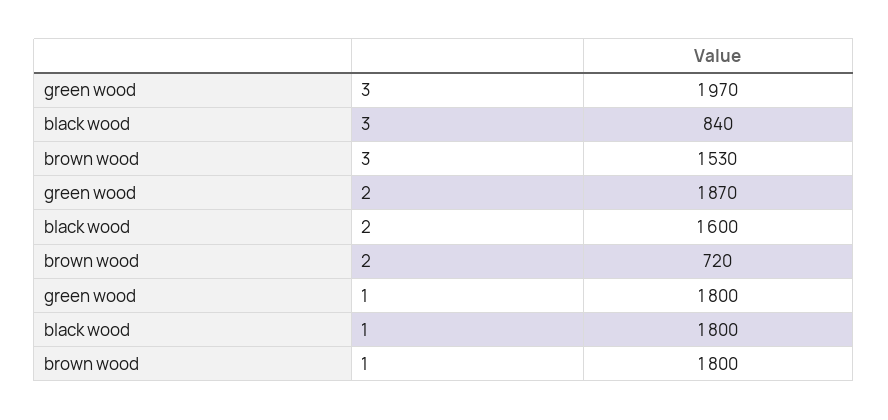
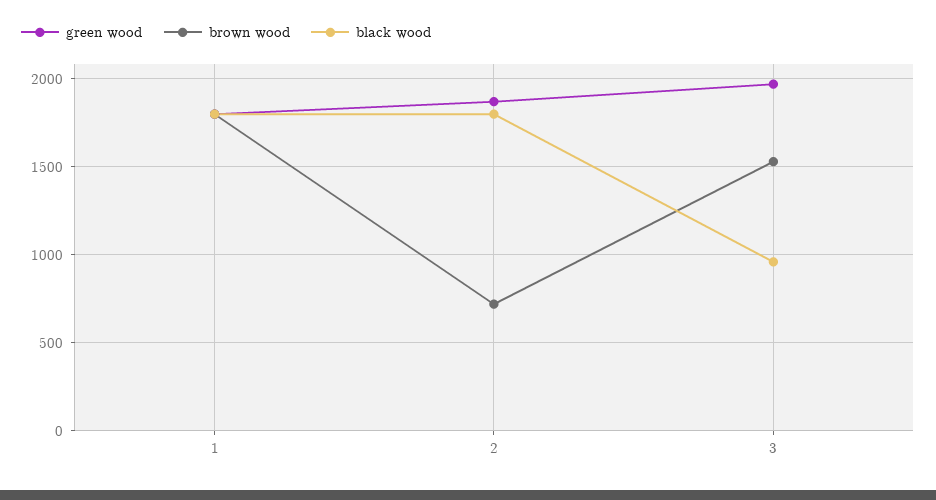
black wood, 3: 840 -> 950
black wood, 2: 1600 -> 1800

